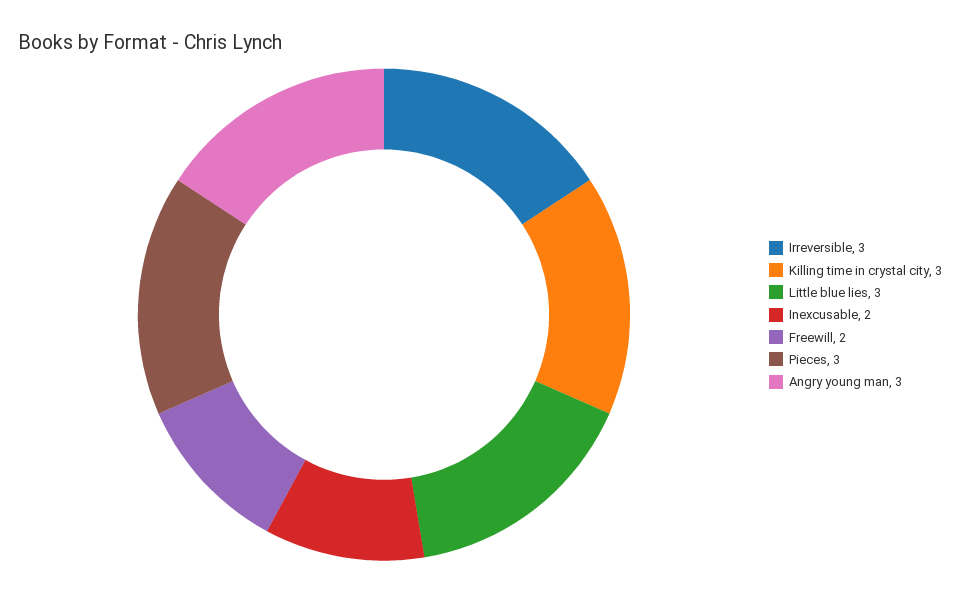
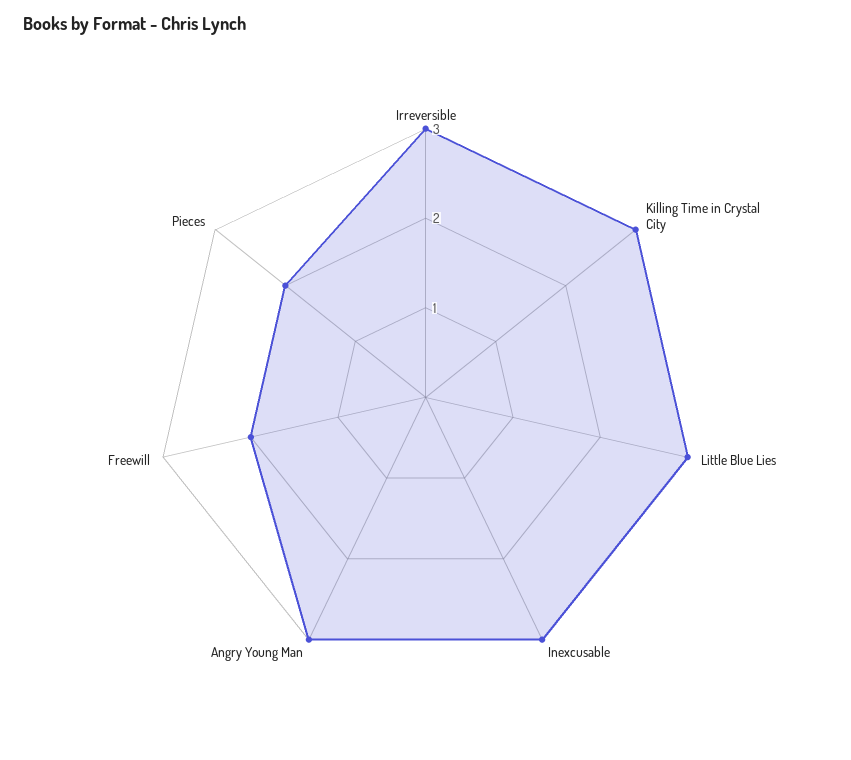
Inexcusable: 2 -> 3
Pieces: 3 -> 2

